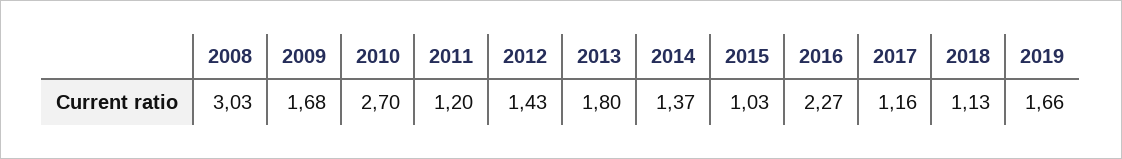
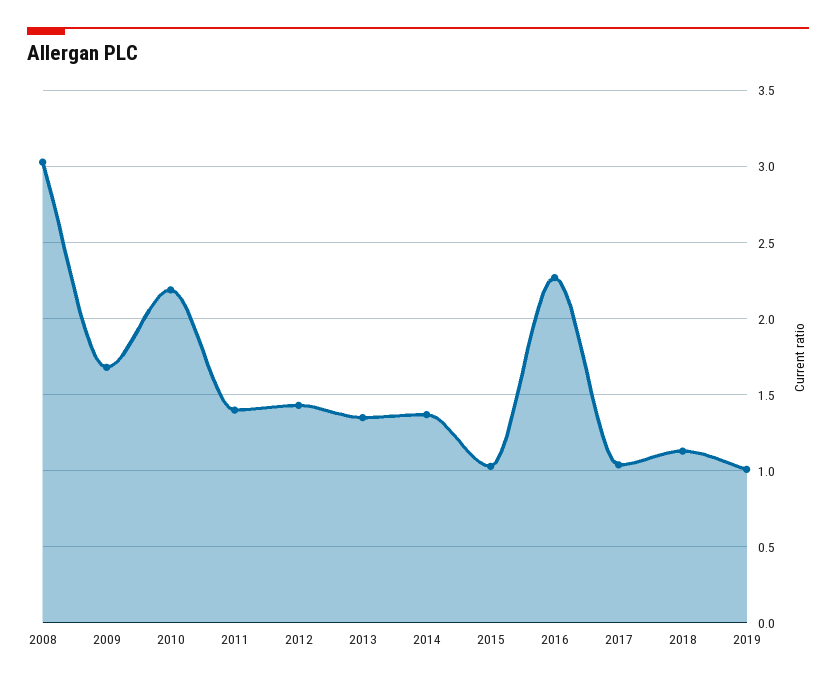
2010: 2.7 -> 2.2
2011: 1.2 -> 1.4
2013: 1.8 -> 1.35
2017: 1.16 -> 1.05
2019: 1.66 -> 1

